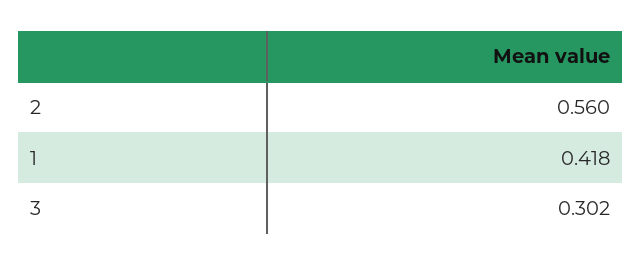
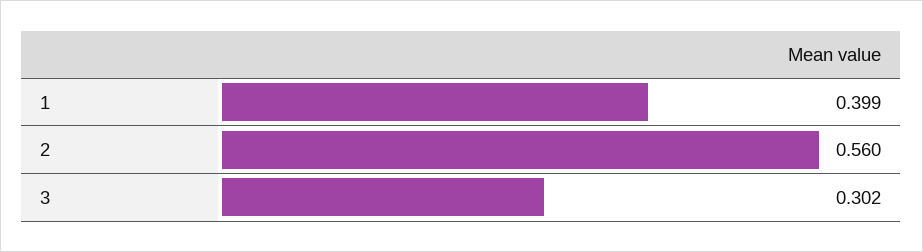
1: 0.418 -> 0.399

